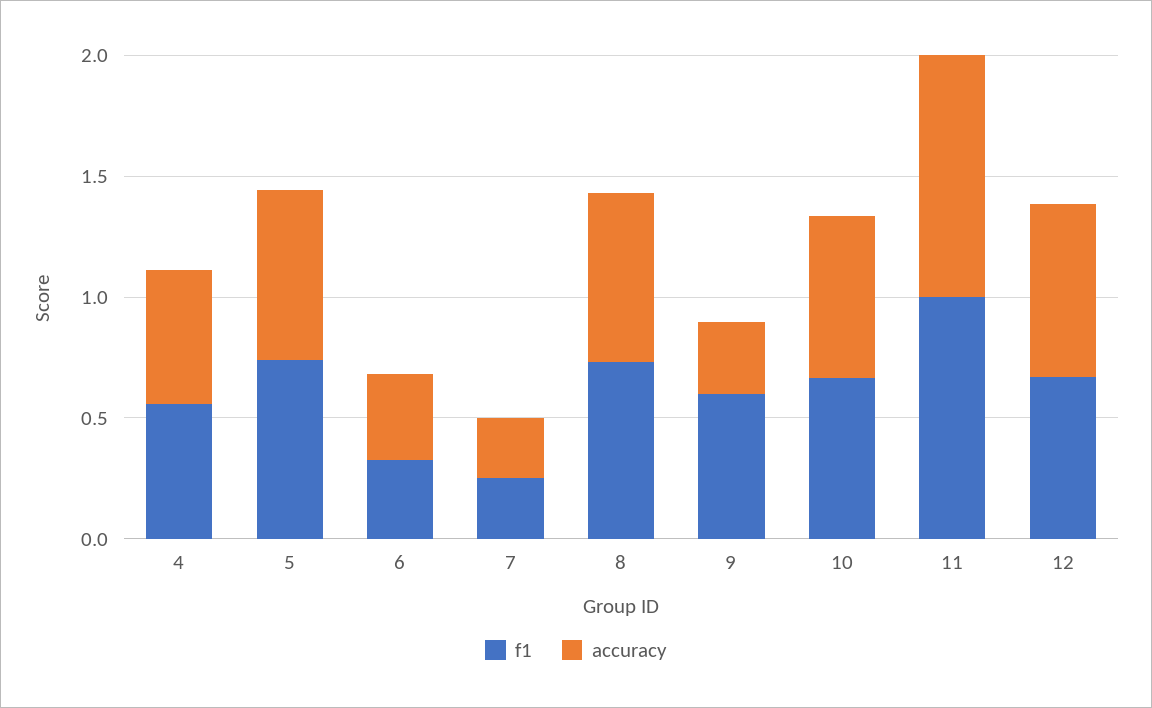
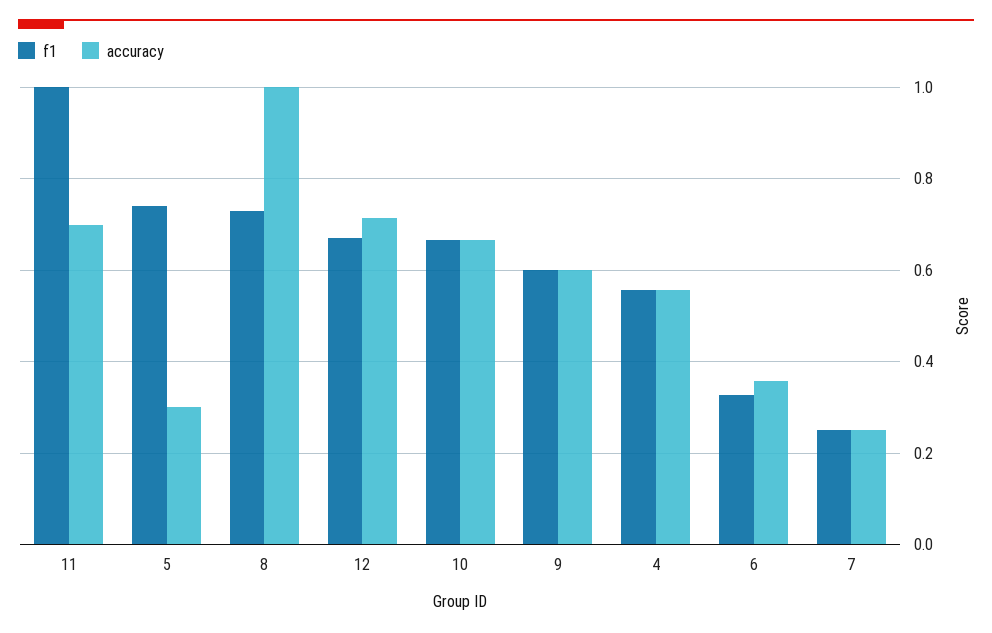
accuracy, 5: 0.7 -> 0.3
accuracy, 8: 0.7 -> 1
accuracy, 9: 0.3 -> 0.6
accuracy, 11: 1 -> 0.7

